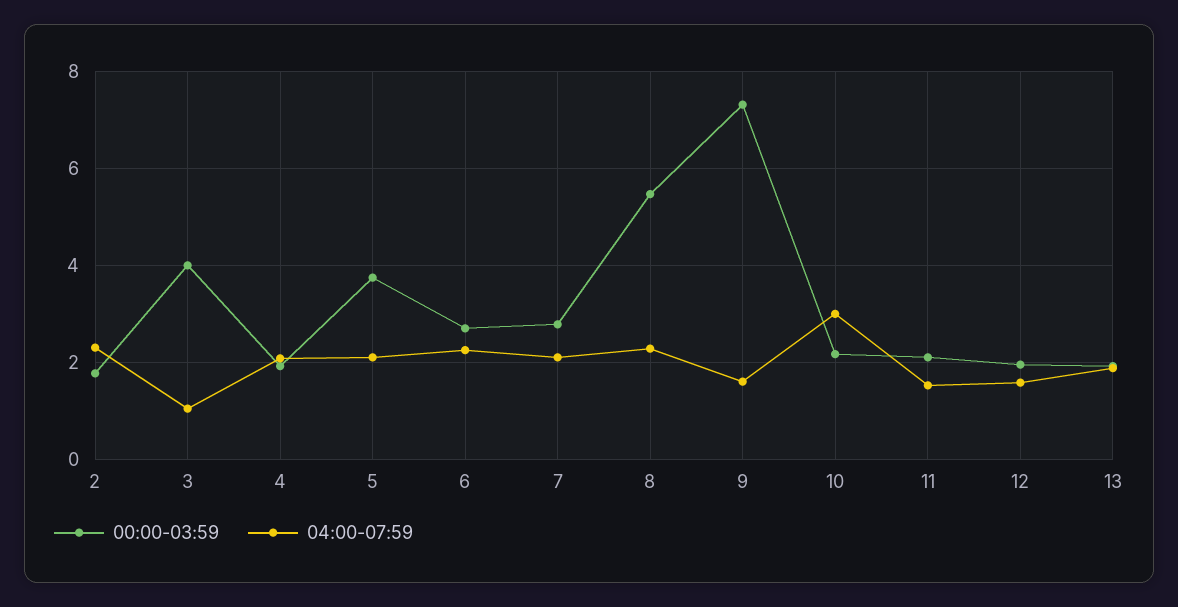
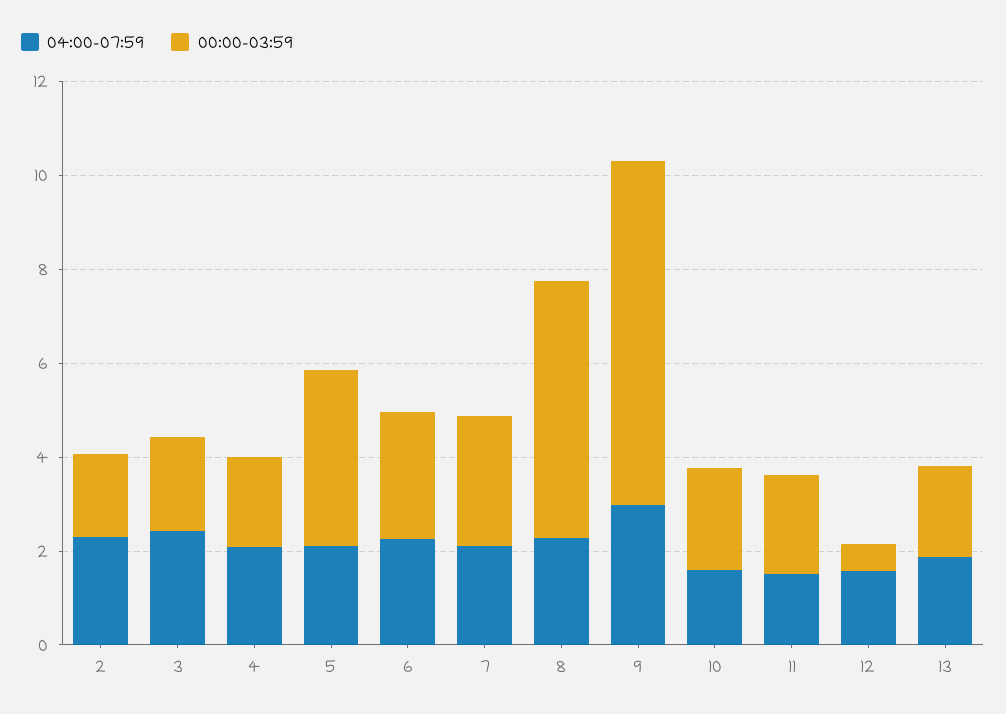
00:00-03:59, 3: 4 -> 2
04:00-07:59, 3: 1 -> 2.5
04:00-07:59, 9: 1.6 -> 3
04:00-07:59, 10: 3 -> 1.5
00:00-03:59, 12: 2 -> 0.5

